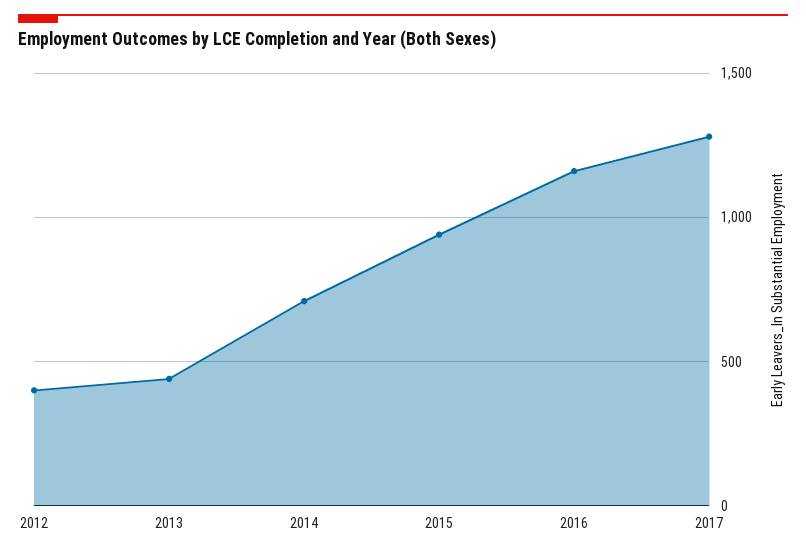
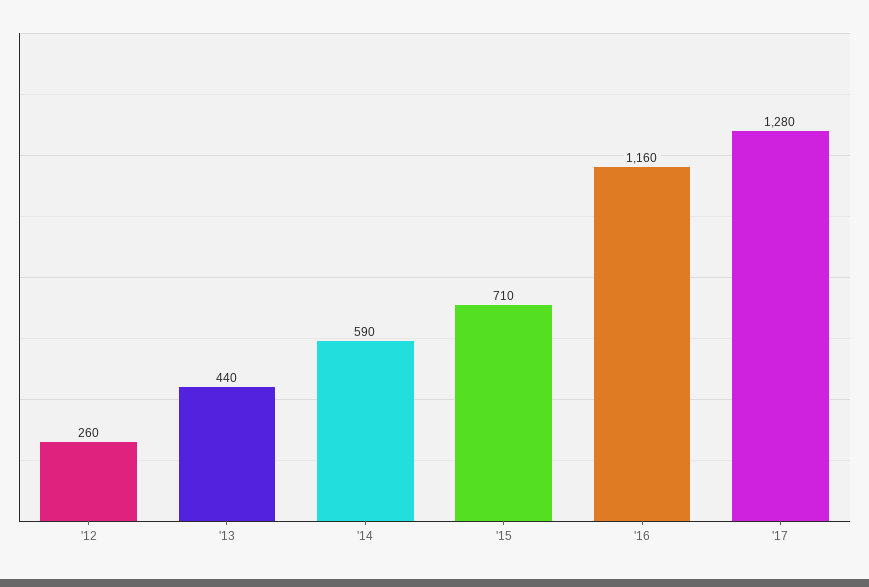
2012: 400 -> 260
2014: 700 -> 590
2015: 950 -> 710

